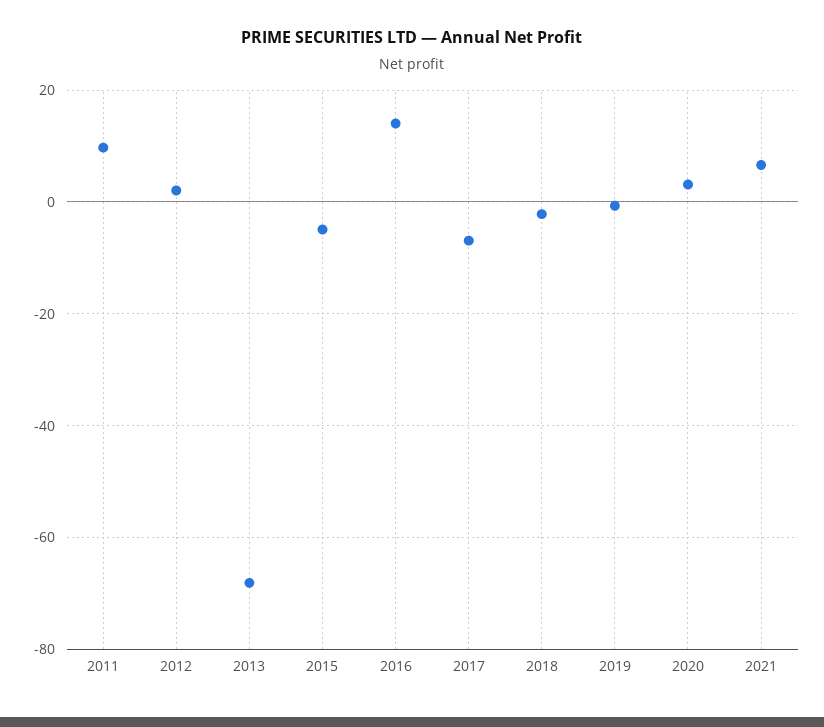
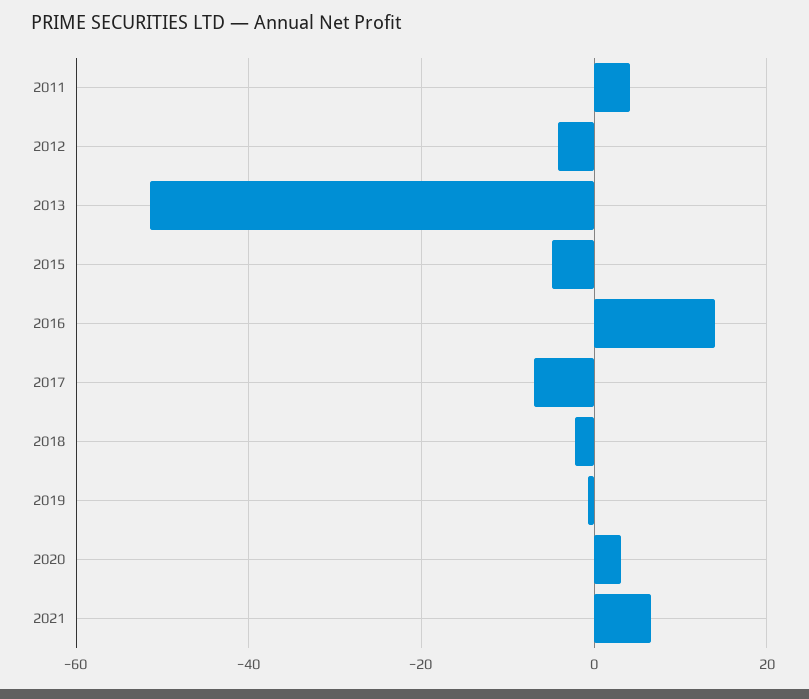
2011: 10 -> 4
2012: 2 -> -4
2013: -68 -> -52

